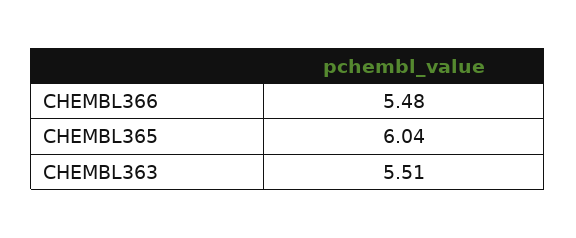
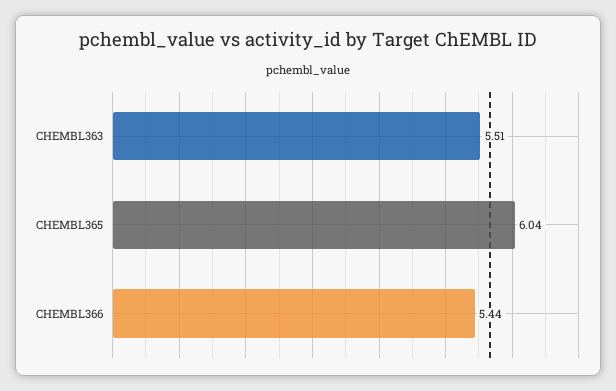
CHEMBL366: 5.48 -> 5.44

